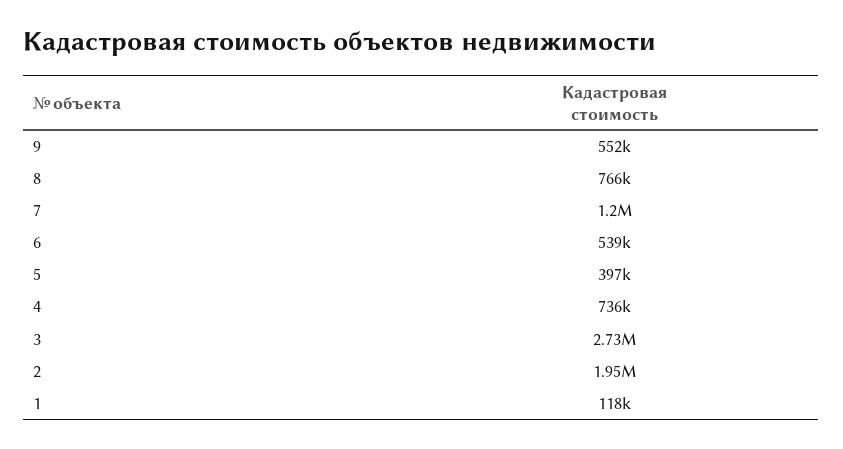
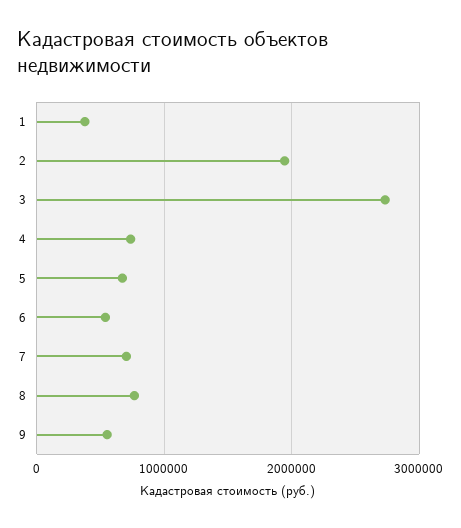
7: 1200000 -> 700000
5: 397000 -> 700000
1: 118000 -> 400000

